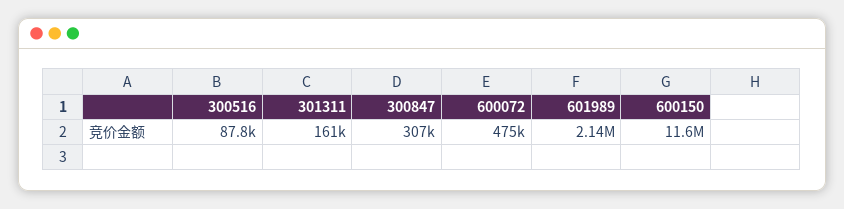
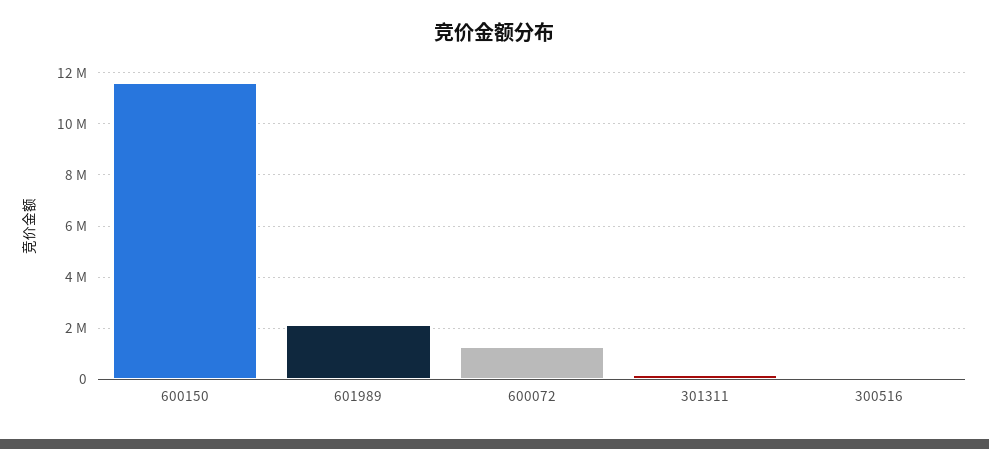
300847: 307000 -> none
600072: 475000 -> 1250000

